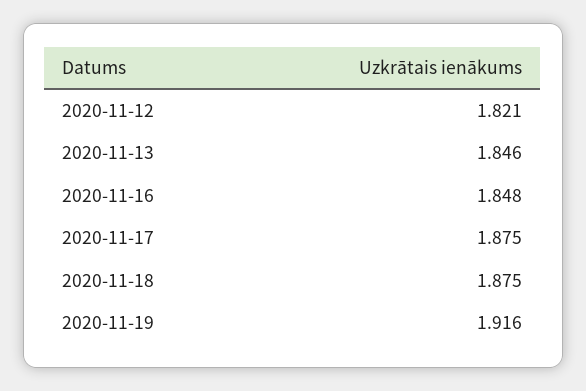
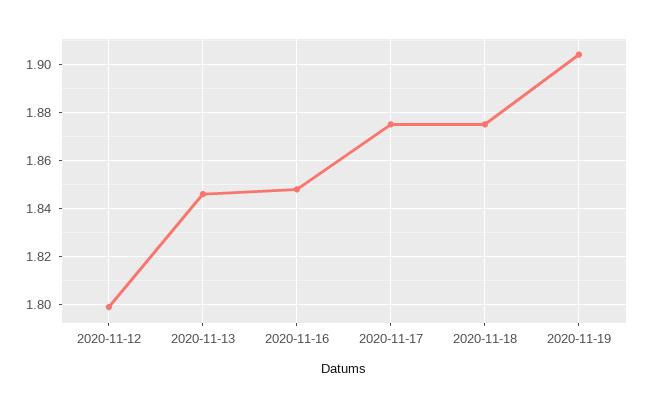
2020-11-12: 1.821 -> 1.8
2020-11-19: 1.916 -> 1.905

